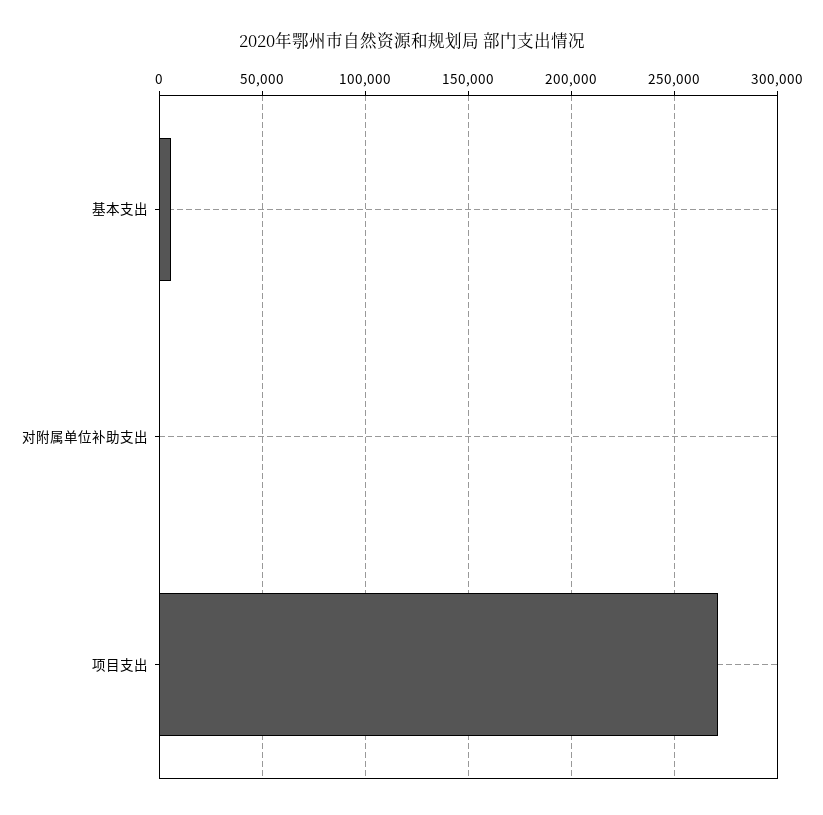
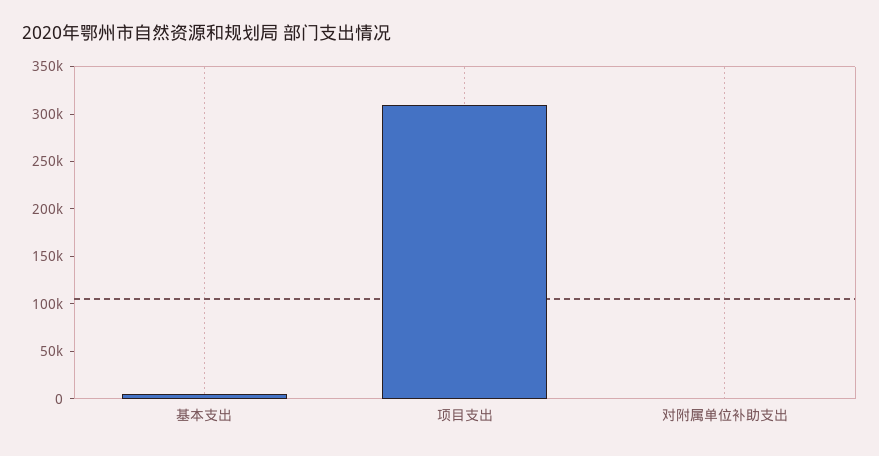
项目支出: 270000 -> 310000

